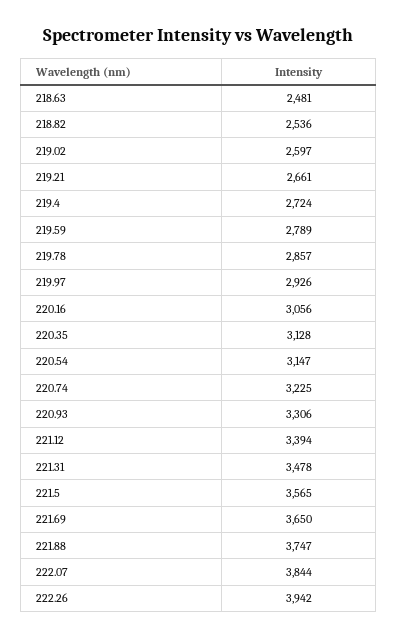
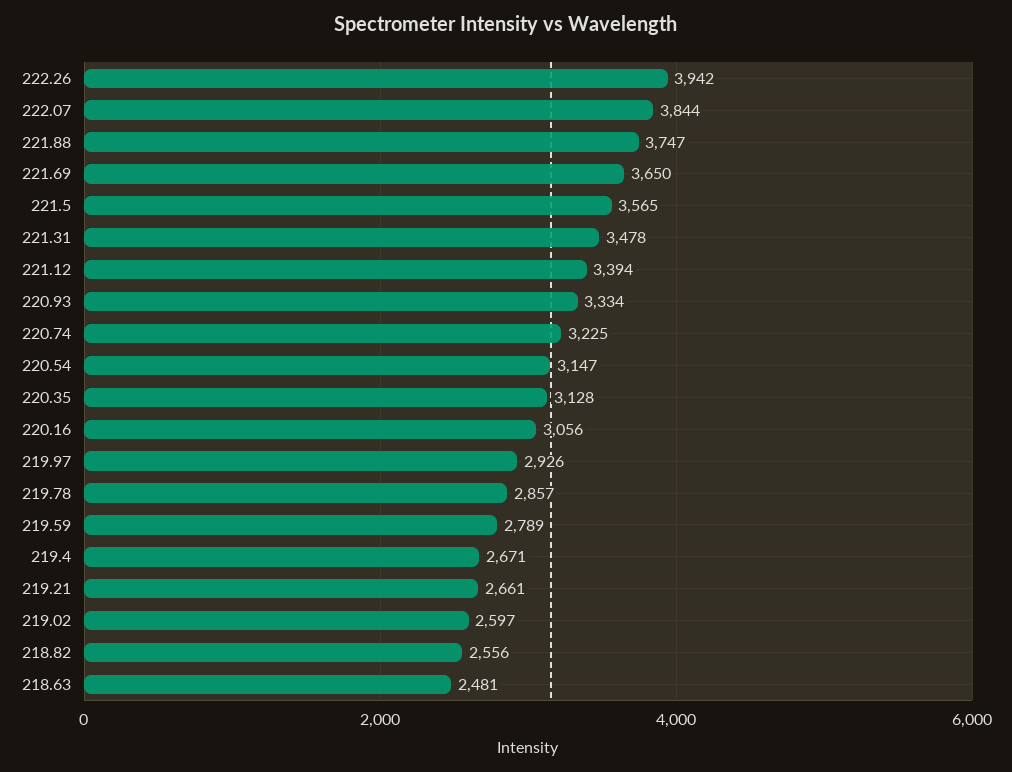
218.82: 2536 -> 2556
219.4: 2724 -> 2671
220.93: 3306 -> 3334

